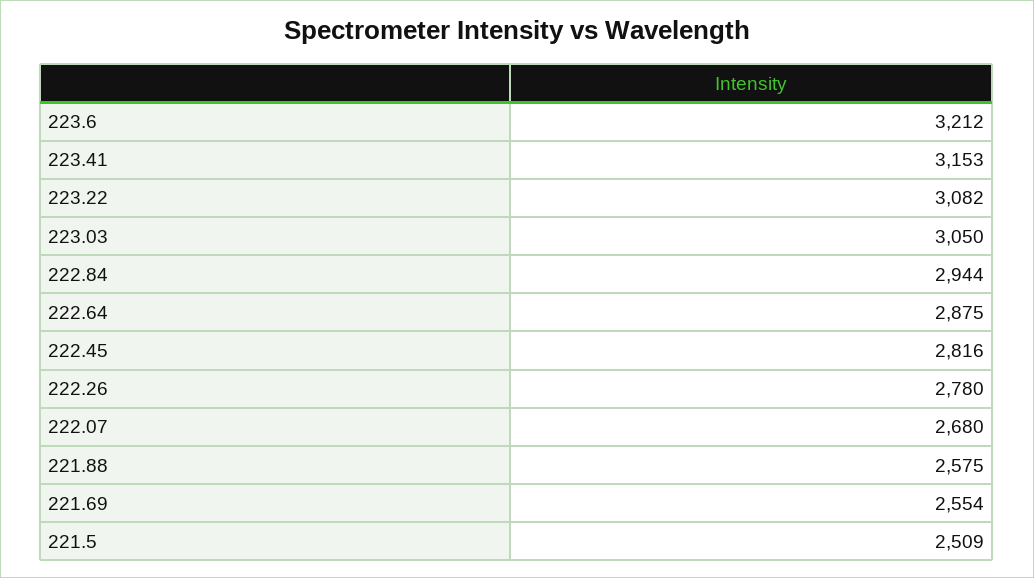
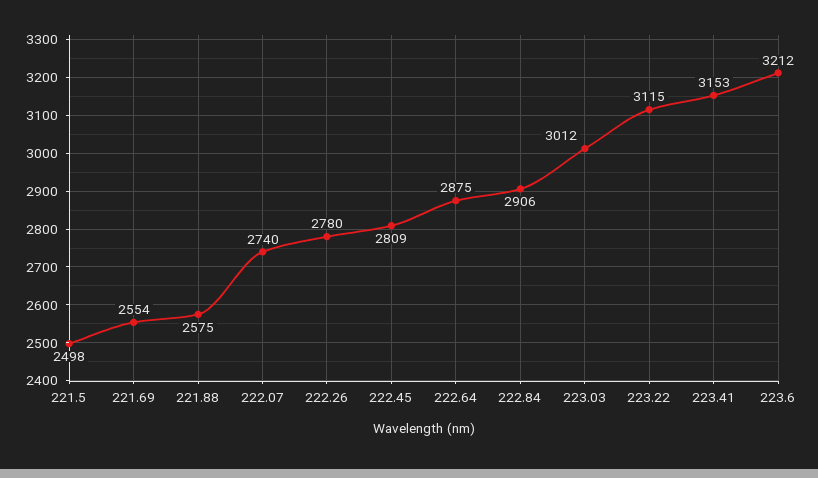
223.22: 3082 -> 3115
223.03: 3050 -> 3012
222.84: 2944 -> 2906
222.45: 2816 -> 2809
222.07: 2680 -> 2740
221.5: 2509 -> 2498

